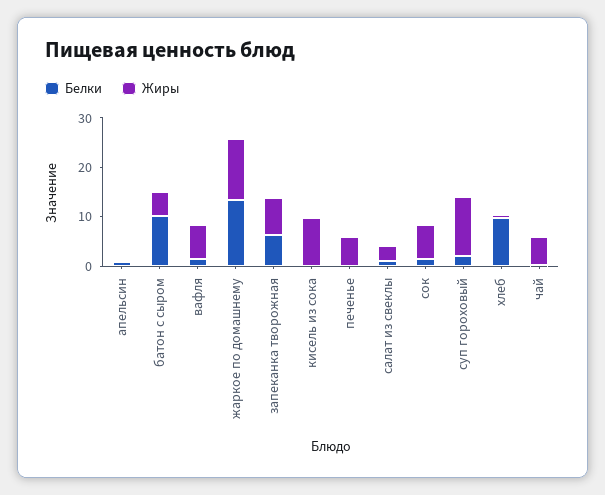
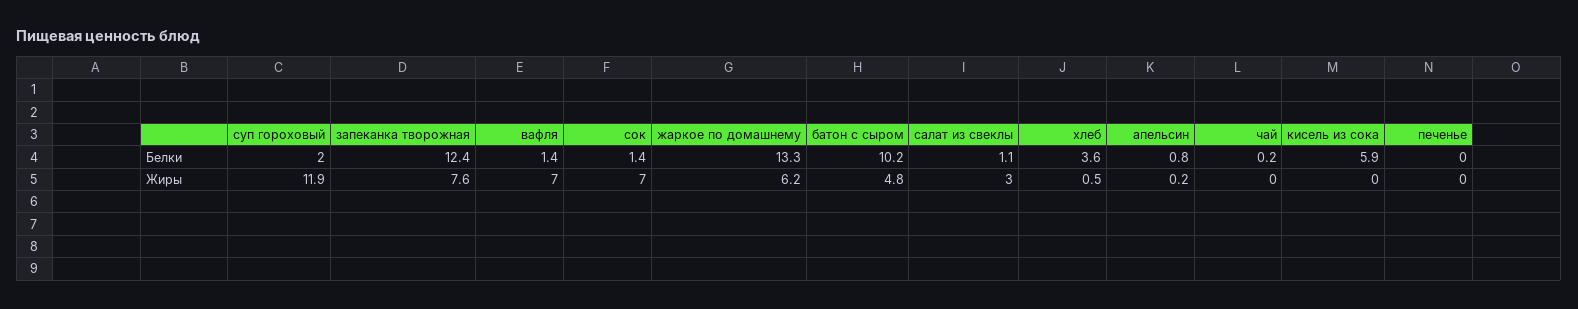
Жиры, жаркое по домашнему: 12 -> 6.2
Белки, запеканка творожная: 6 -> 12.4
Белки, кисель из сока: 0 -> 5.9
Жиры, кисель из сока: 10 -> 0
Жиры, печенье: 6 -> 0
Белки, хлеб: 10 -> 3.6
Жиры, чай: 6 -> 0

